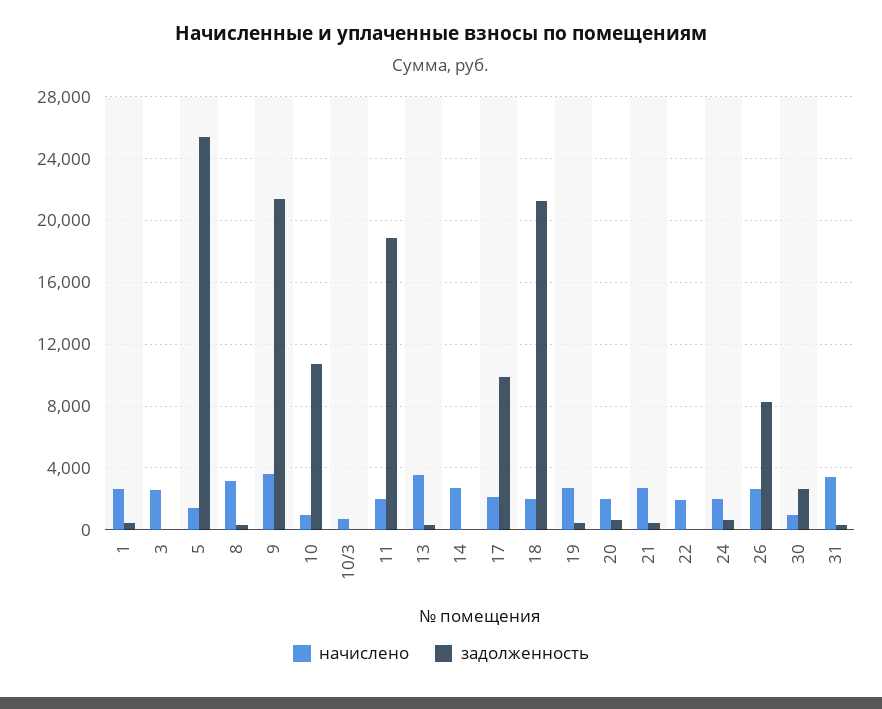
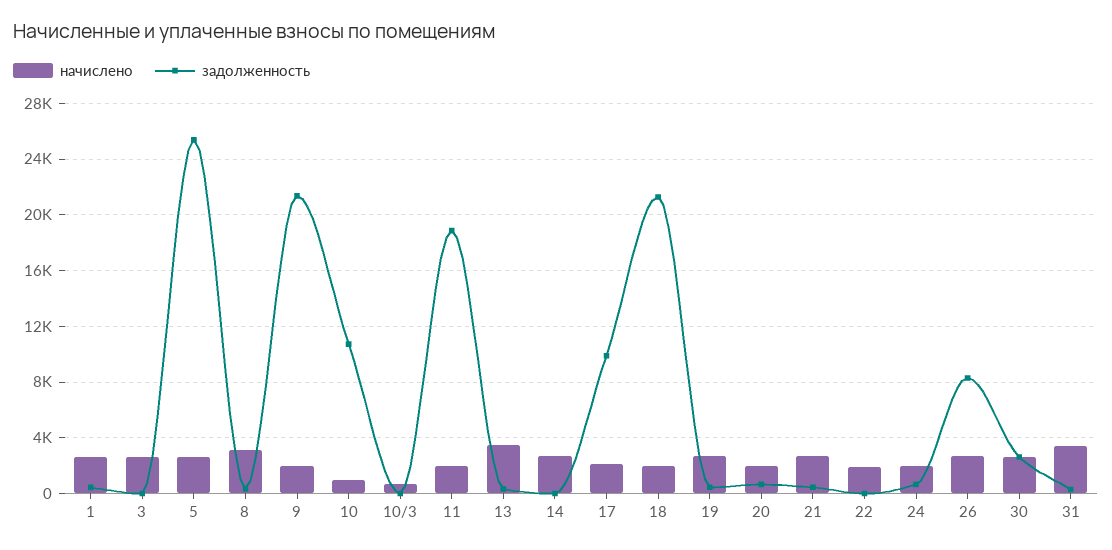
начислено, 5: 1500 -> 2500
начислено, 9: 3500 -> 2000
начислено, 30: 1000 -> 2500

